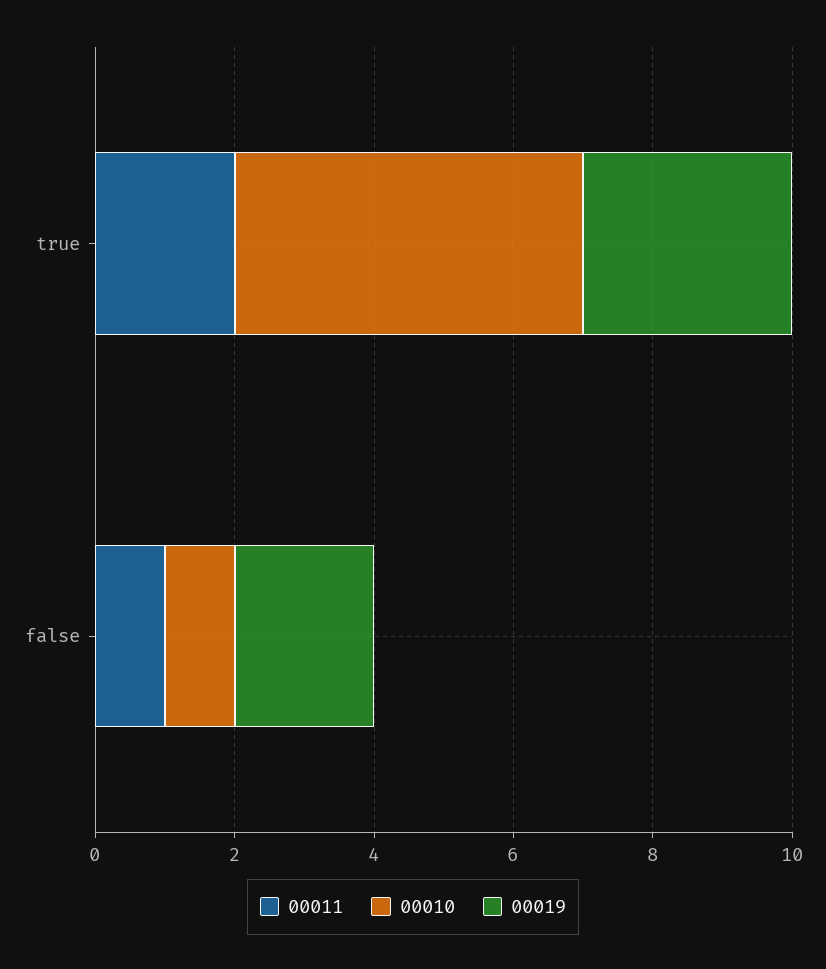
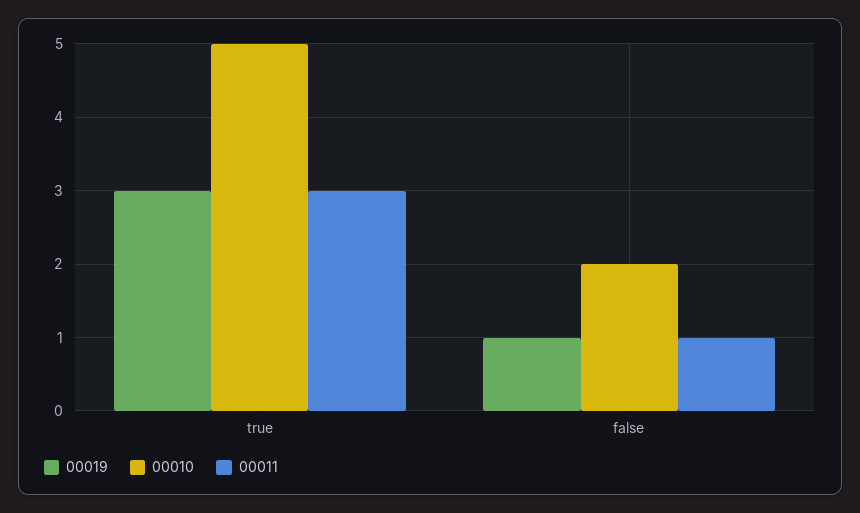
00011, true: 2 -> 3
00010, false: 1 -> 2
00019, false: 2 -> 1

